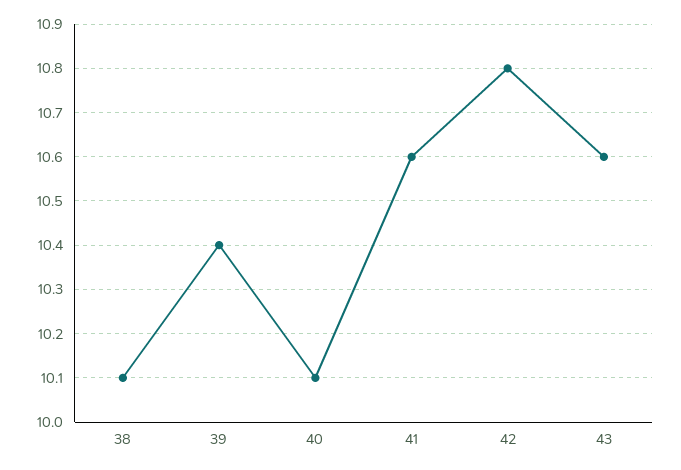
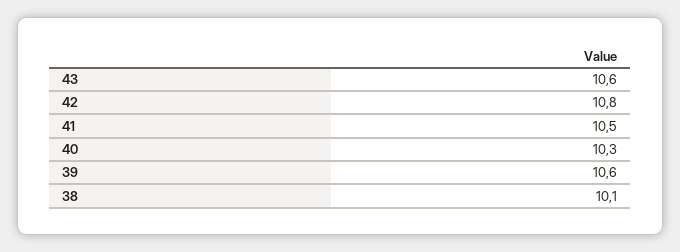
39: 10.4 -> 10.6
40: 10.1 -> 10.3
41: 10.6 -> 10.5

